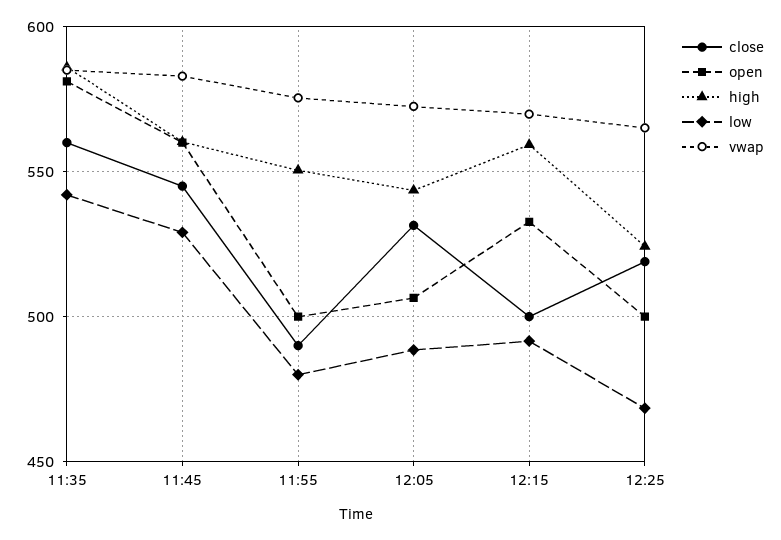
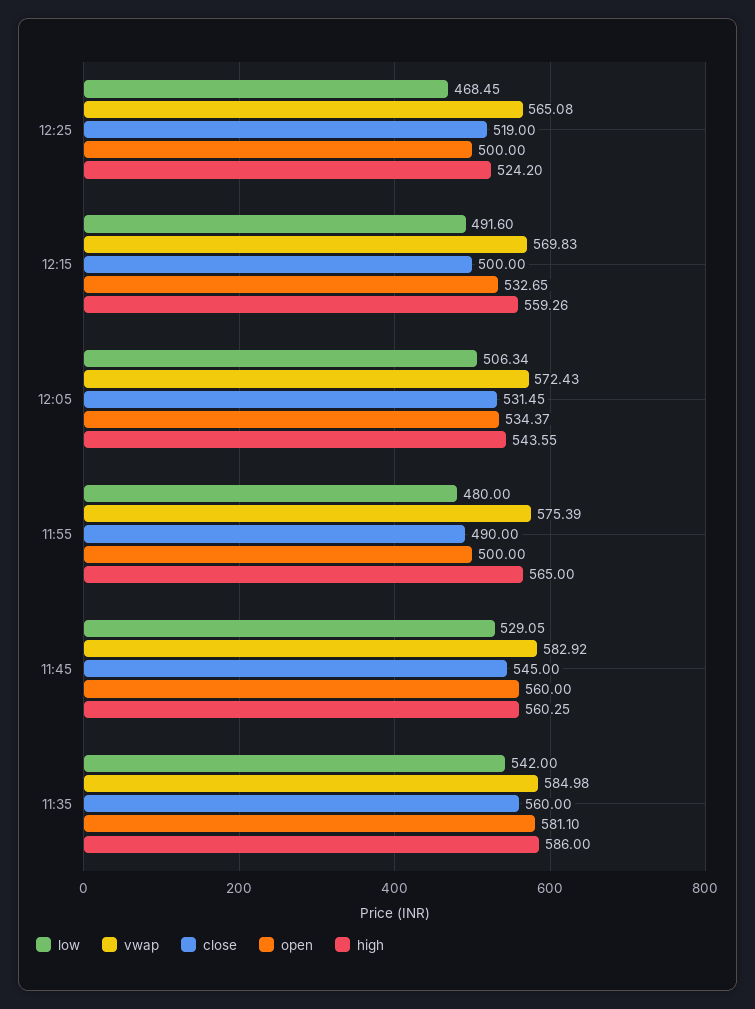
high, 11:55: 550 -> 565
open, 12:05: 505 -> 534.37
low, 12:05: 490 -> 506.34

